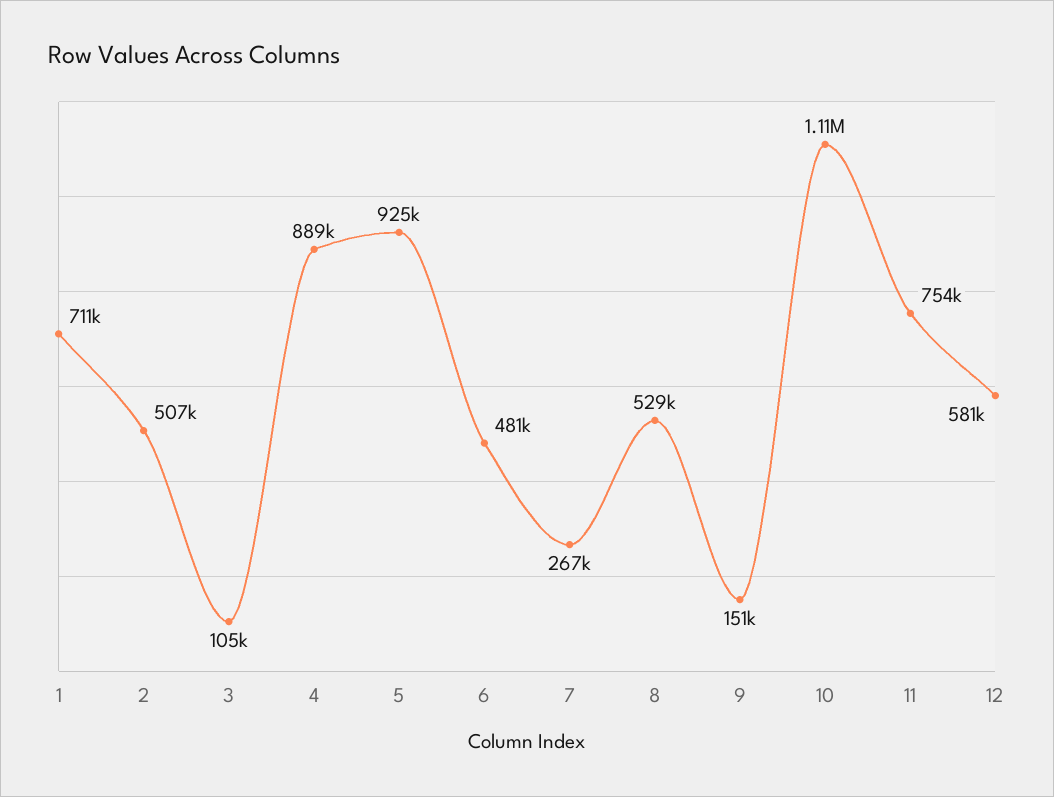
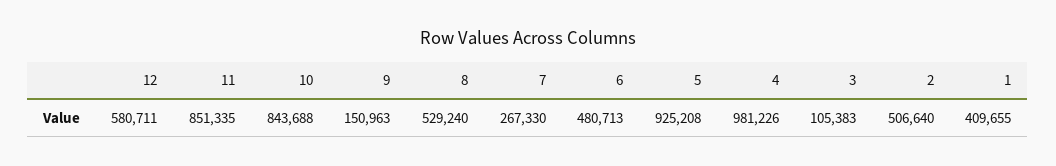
1: 711000 -> 409655
4: 889000 -> 981226
10: 1110000 -> 843688
11: 754000 -> 851335

